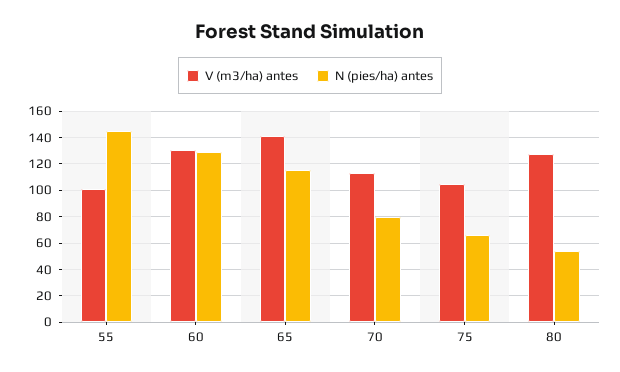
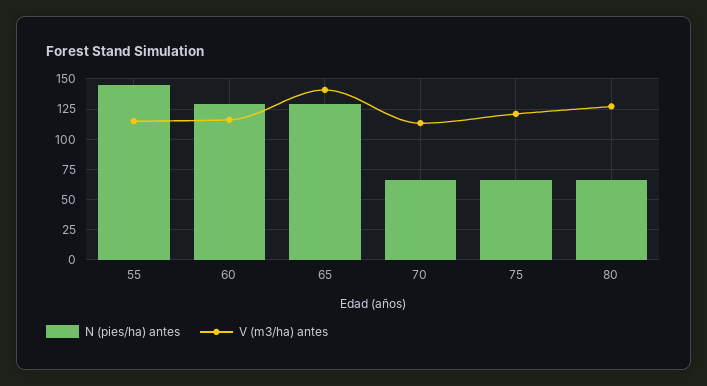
V (m3/ha) antes, 55: 100 -> 115
V (m3/ha) antes, 60: 130 -> 115
N (pies/ha) antes, 65: 115 -> 130
N (pies/ha) antes, 70: 80 -> 65
V (m3/ha) antes, 75: 105 -> 120
N (pies/ha) antes, 80: 55 -> 65

